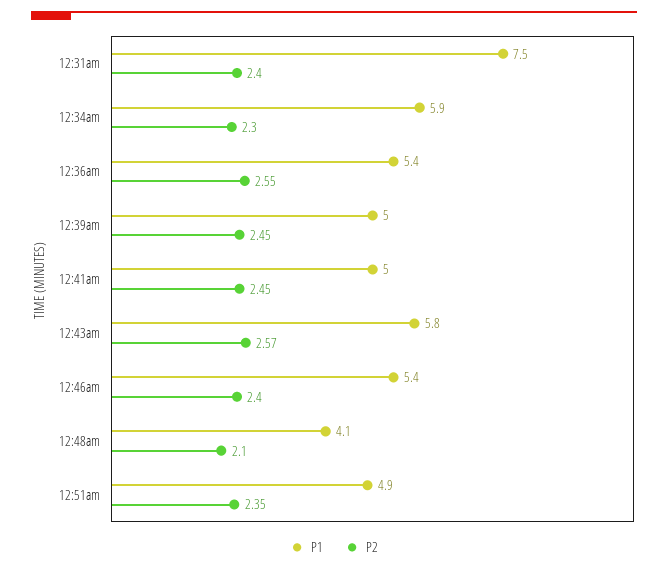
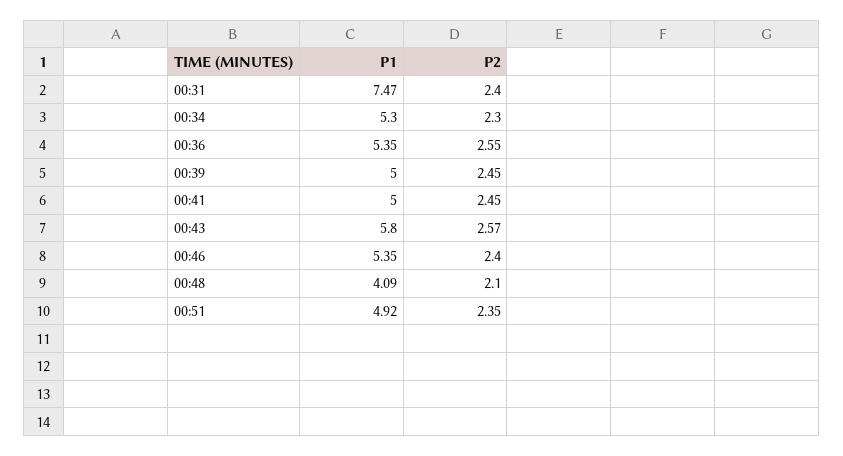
P1, 12:34am: 5.9 -> 5.3

